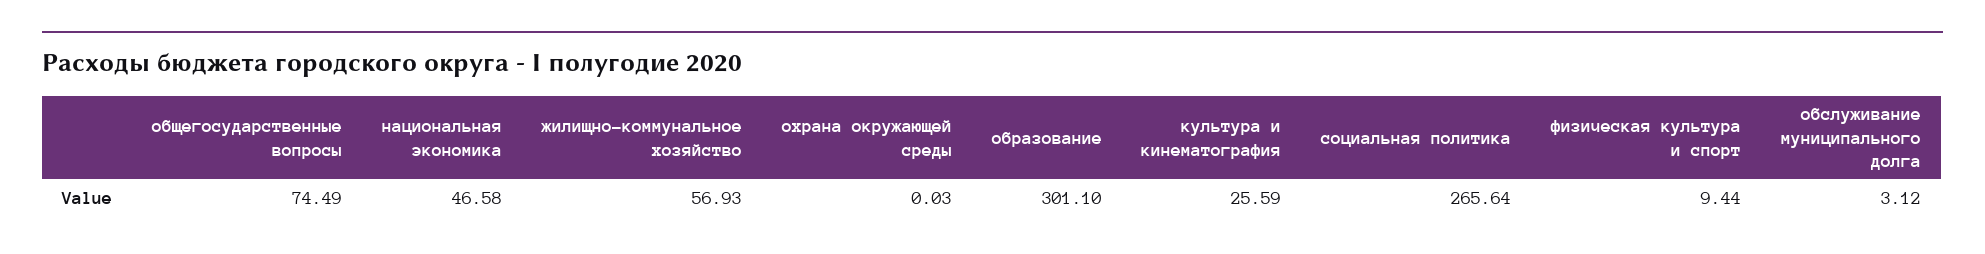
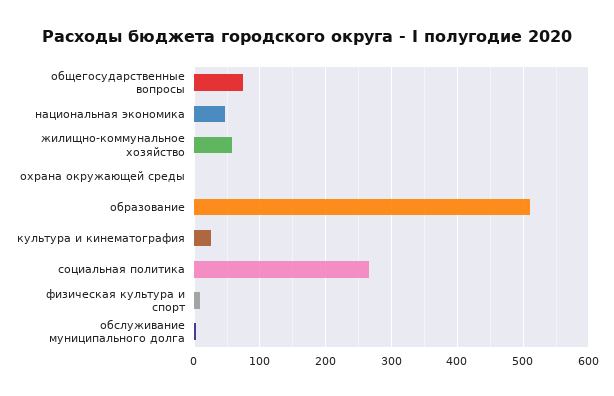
образование: 301.1 -> 510

